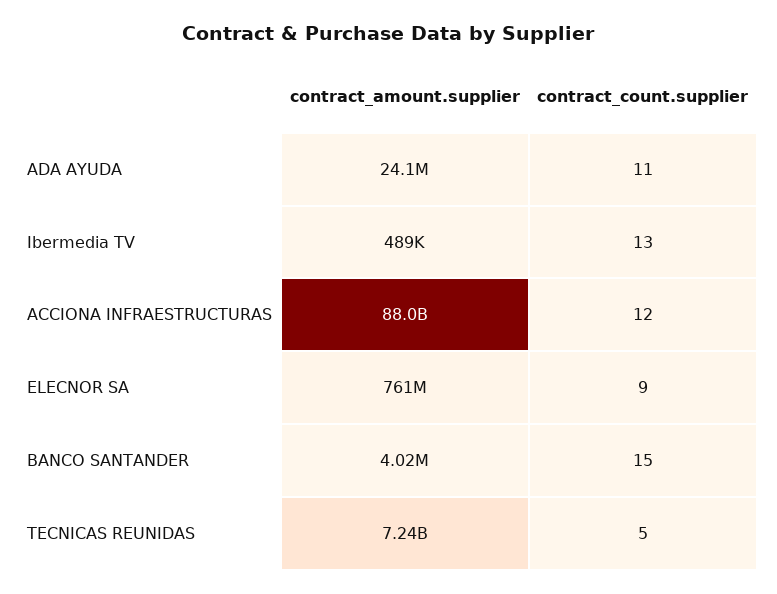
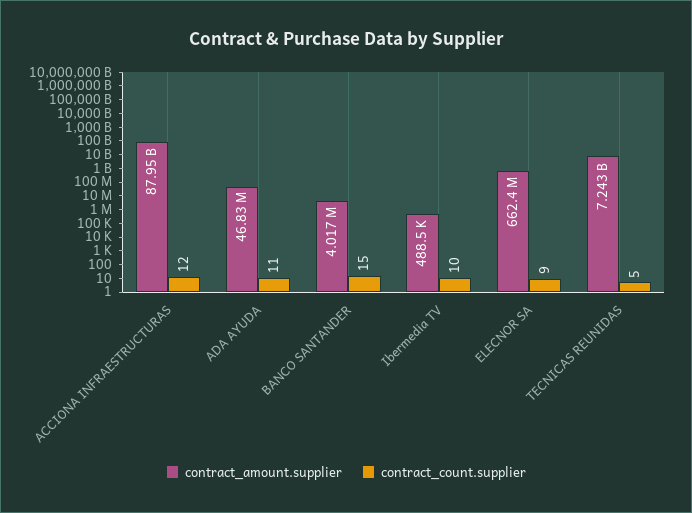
contract_amount.supplier, ADA AYUDA: 24100000 -> 46830000
contract_count.supplier, Ibermedia TV: 13 -> 10
contract_amount.supplier, ELECNOR SA: 761000000 -> 662400000

